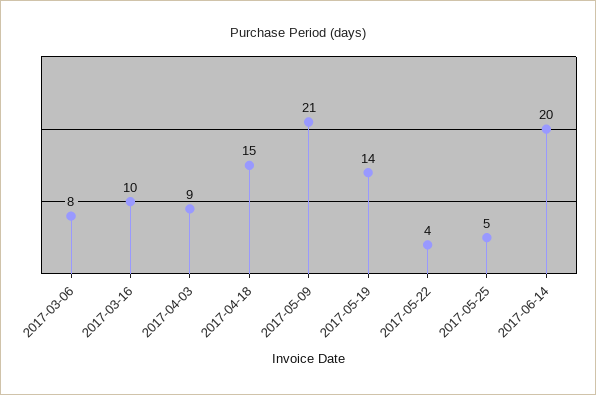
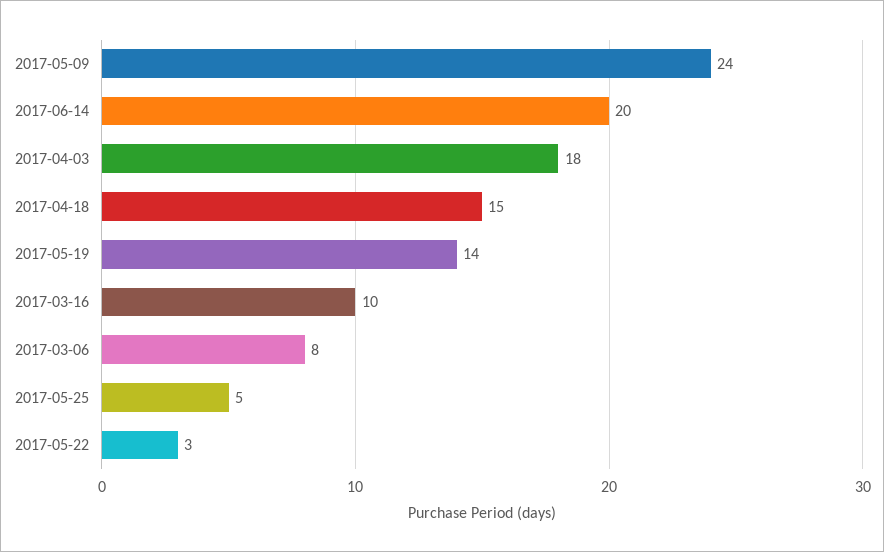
2017-04-03: 9 -> 18
2017-05-09: 21 -> 24
2017-05-22: 4 -> 3

